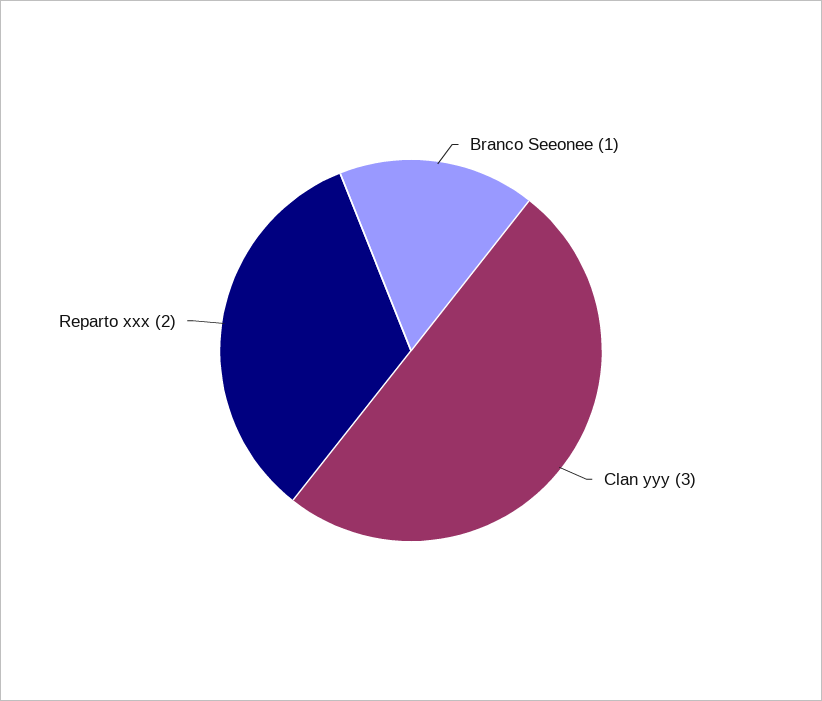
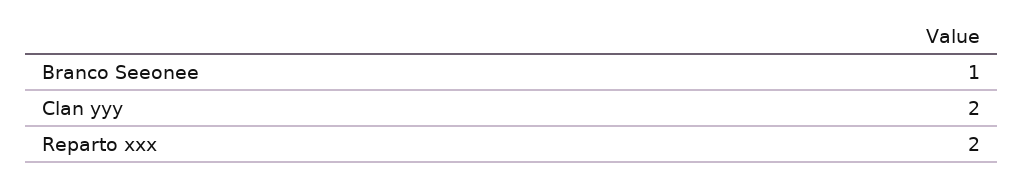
Clan yyy: 3 -> 2

